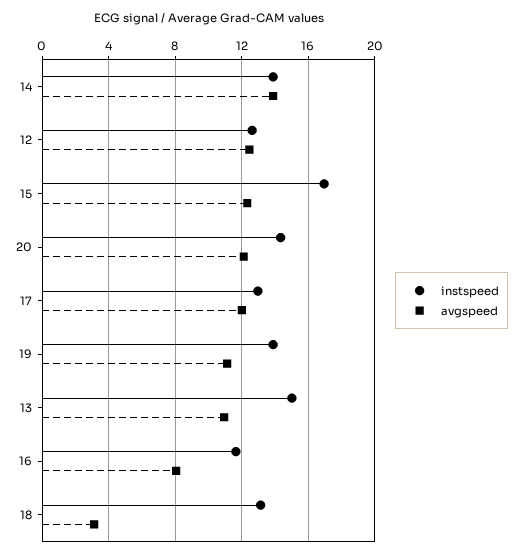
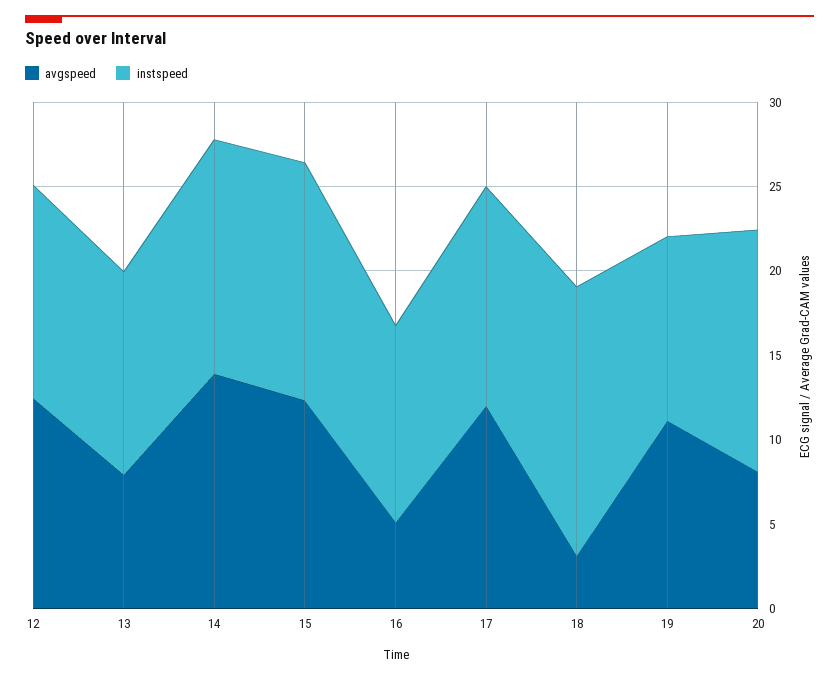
instspeed, 15: 17 -> 14
avgspeed, 20: 12 -> 8
instspeed, 19: 14 -> 11
instspeed, 13: 15 -> 12
avgspeed, 13: 11 -> 8
avgspeed, 16: 8 -> 5
instspeed, 18: 13 -> 16

